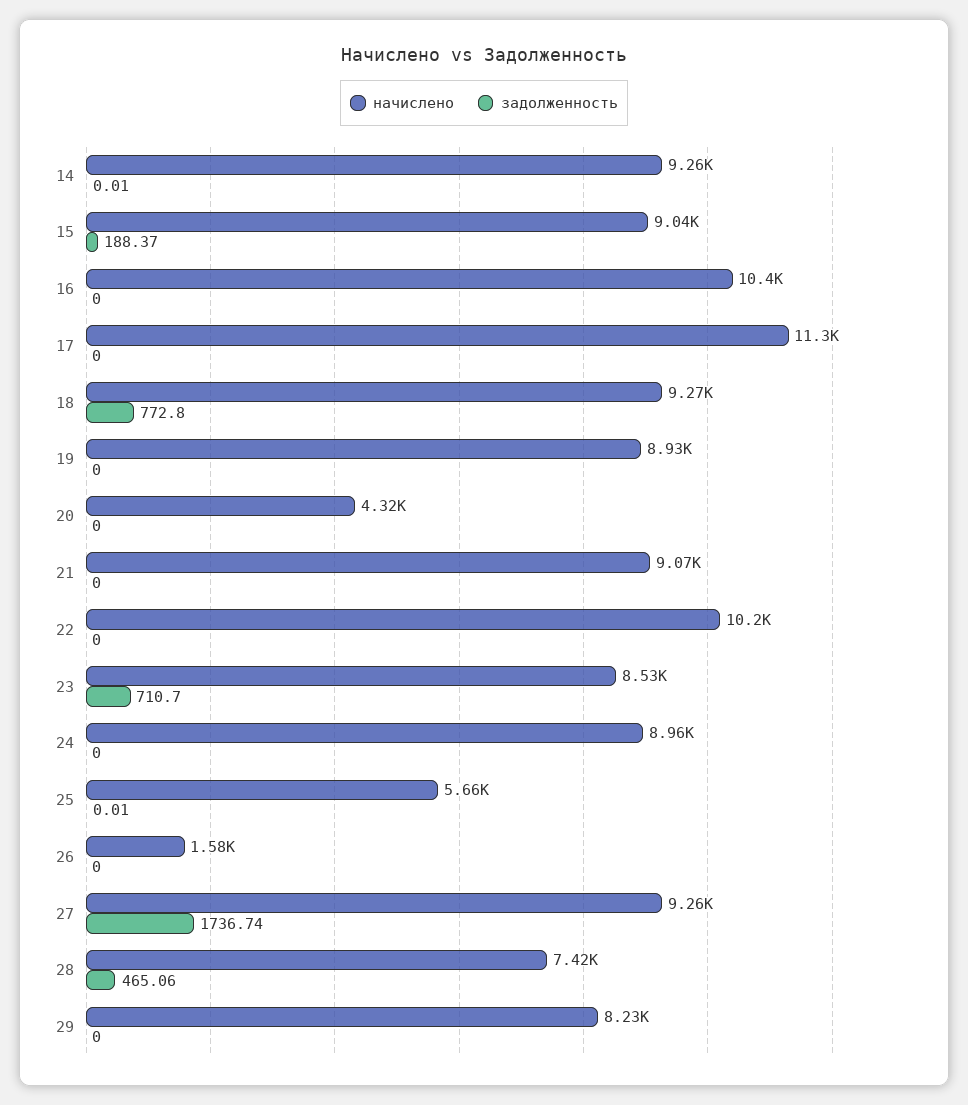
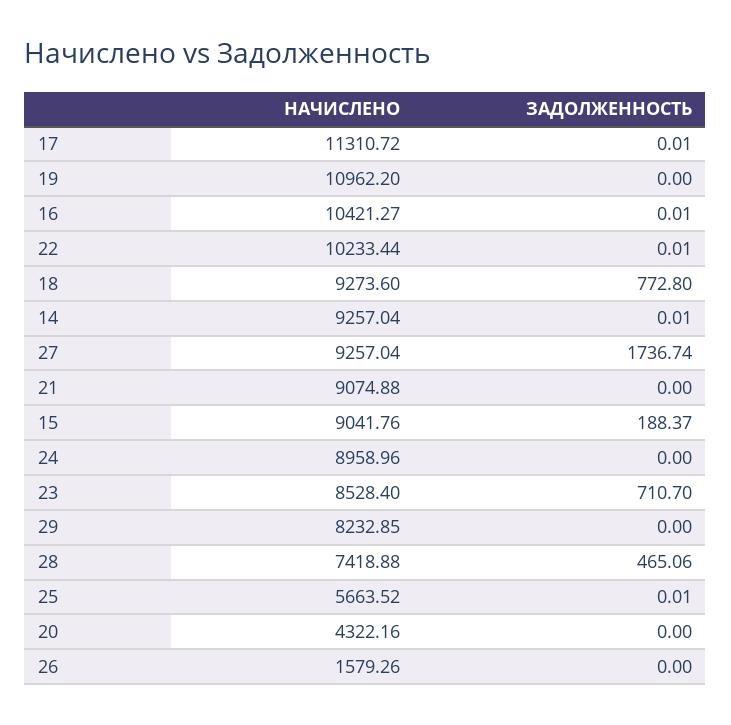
задолженность, 16: 0 -> 0.01
задолженность, 17: 0 -> 0.01
начислено, 19: 8930 -> 10962.2
задолженность, 22: 0 -> 0.01

